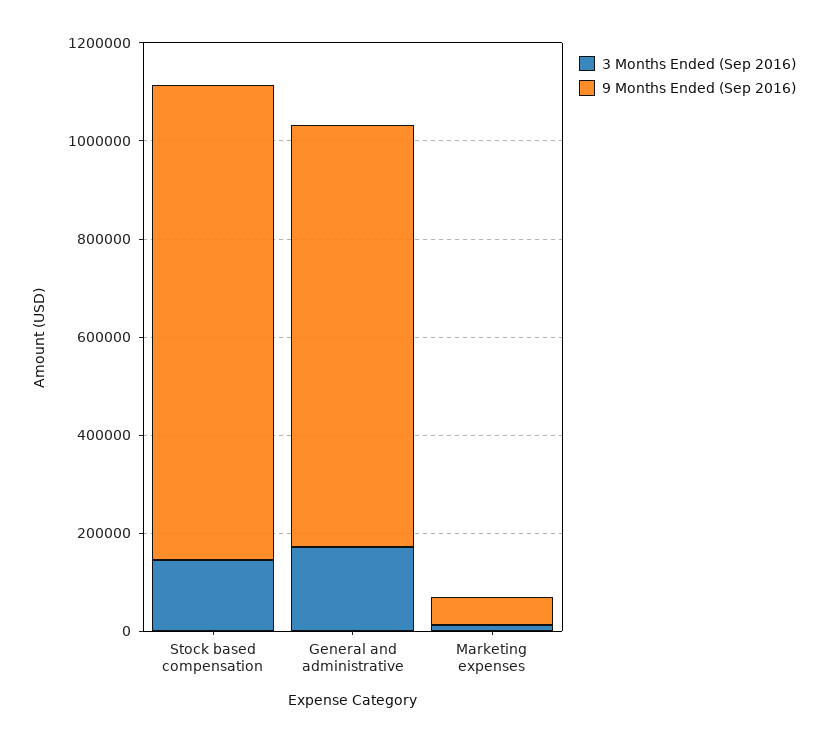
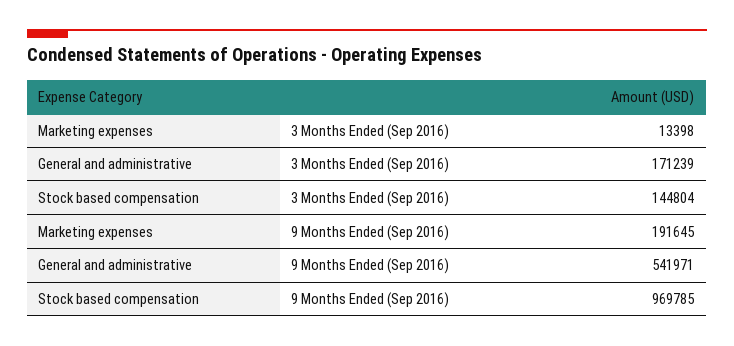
9 Months Ended (Sep 2016), General and administrative: 850000 -> 541971
9 Months Ended (Sep 2016), Marketing expenses: 50000 -> 191645

